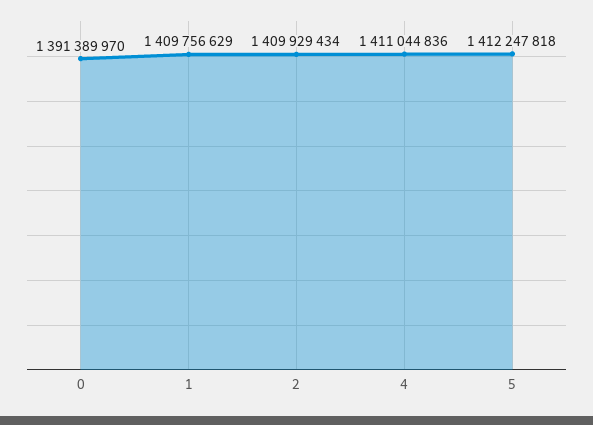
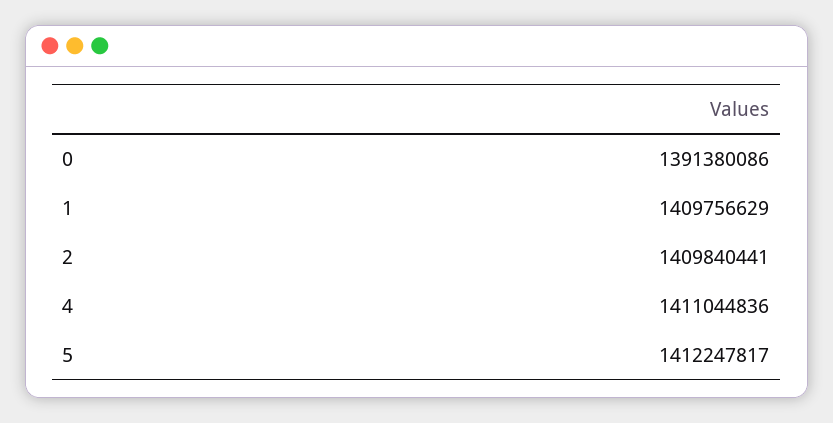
0: 1391389970 -> 1391380086
2: 1409929434 -> 1409840441
5: 1412247818 -> 1412247817

